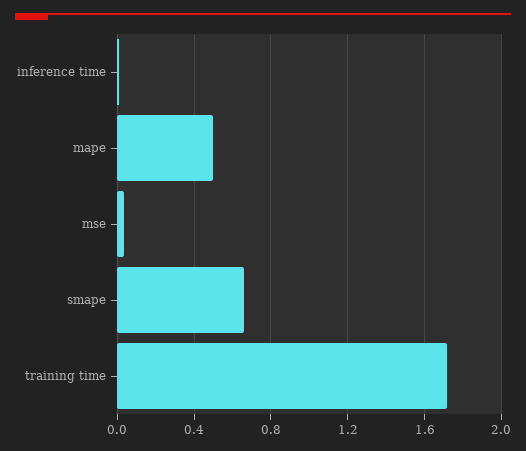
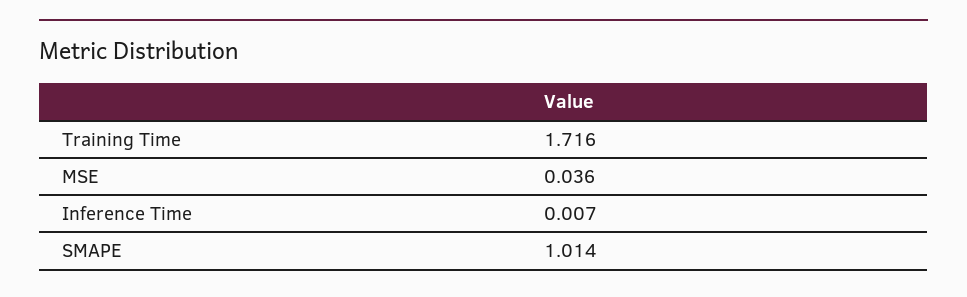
mape: 0.5 -> none
smape: 0.65 -> 1.014

